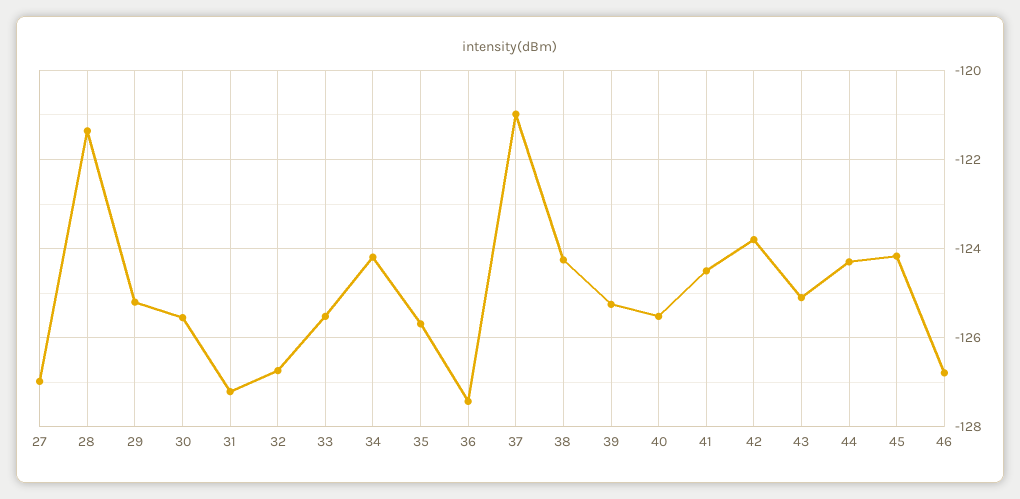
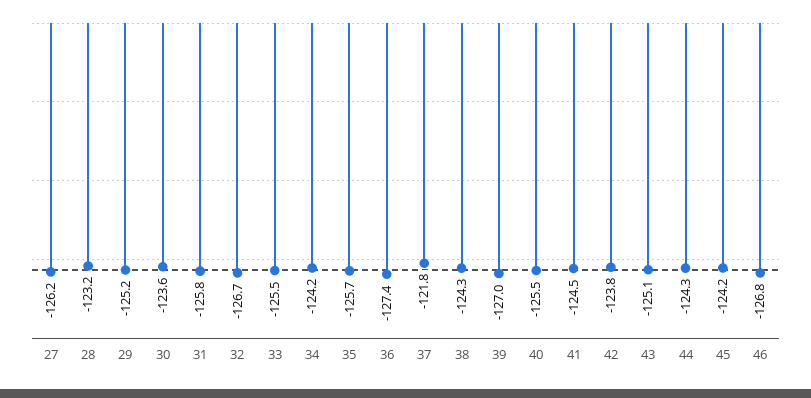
27: -127 -> -126.2
28: -121.4 -> -123.2
30: -125.6 -> -123.6
31: -127.2 -> -125.8
37: -121 -> -121.8
39: -125.2 -> -127

